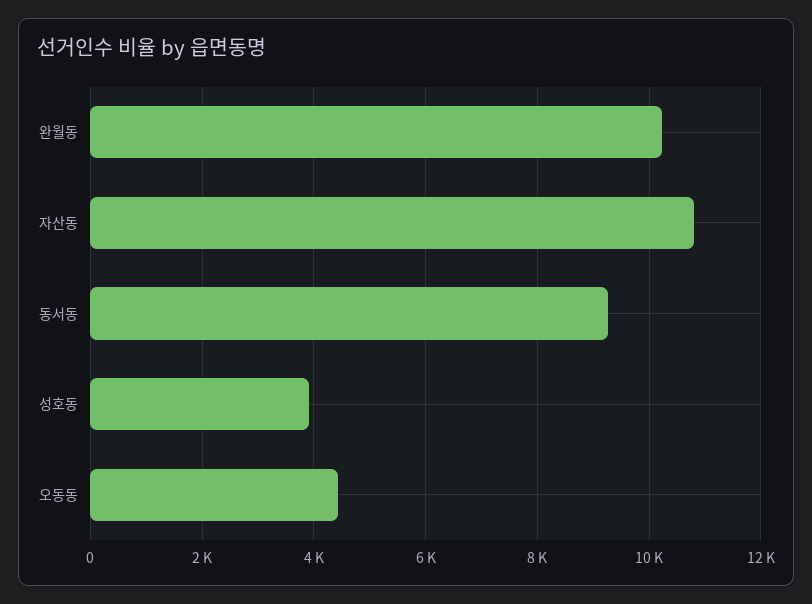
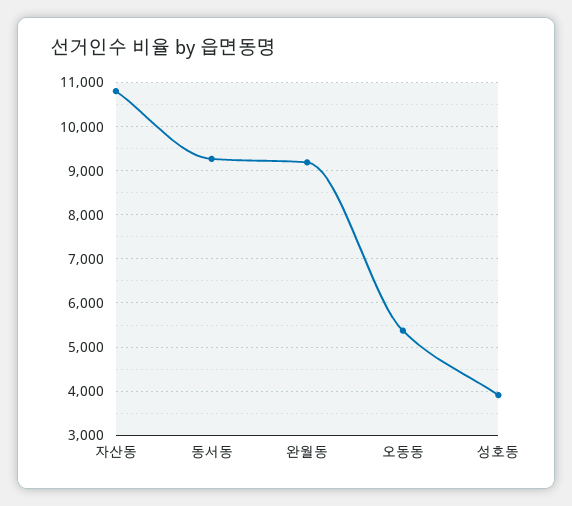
완월동: 10200 -> 9200
오동동: 4400 -> 5400

